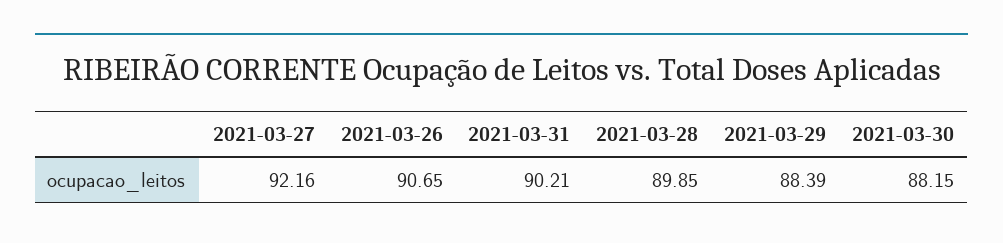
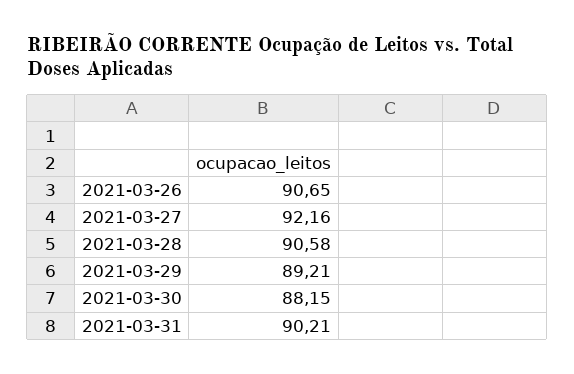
2021-03-28: 89.85 -> 90.58
2021-03-29: 88.39 -> 89.21

